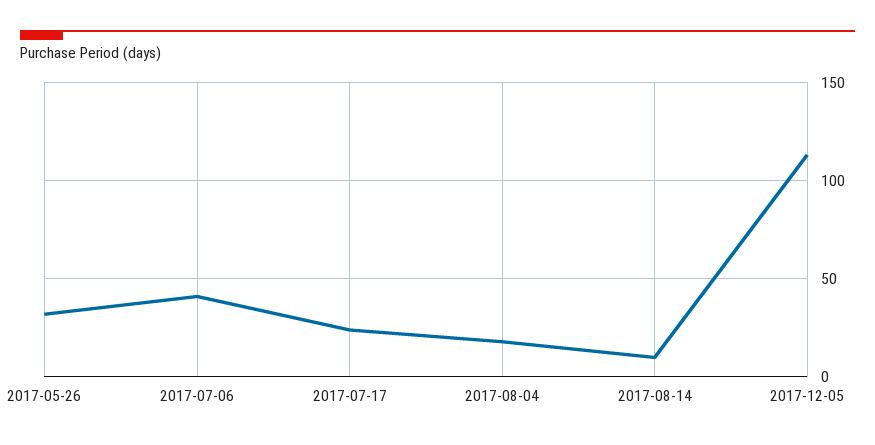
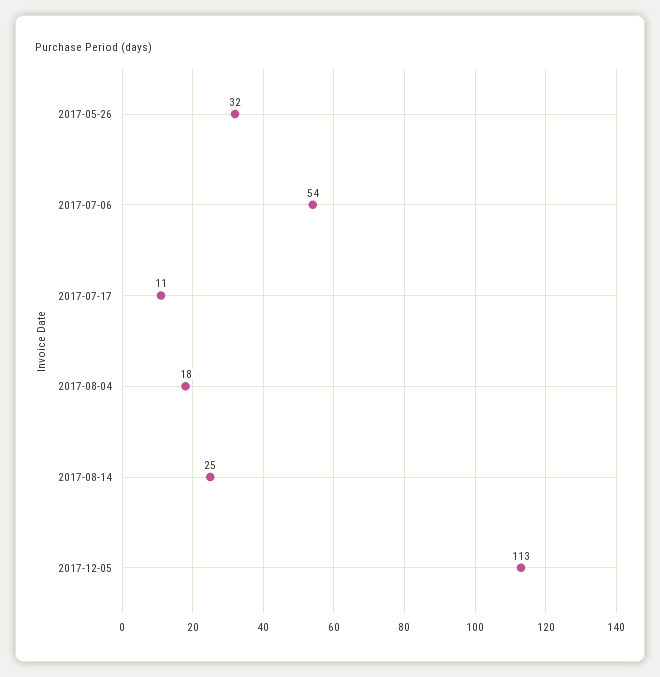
2017-07-06: 40 -> 54
2017-07-17: 25 -> 11
2017-08-14: 10 -> 25

